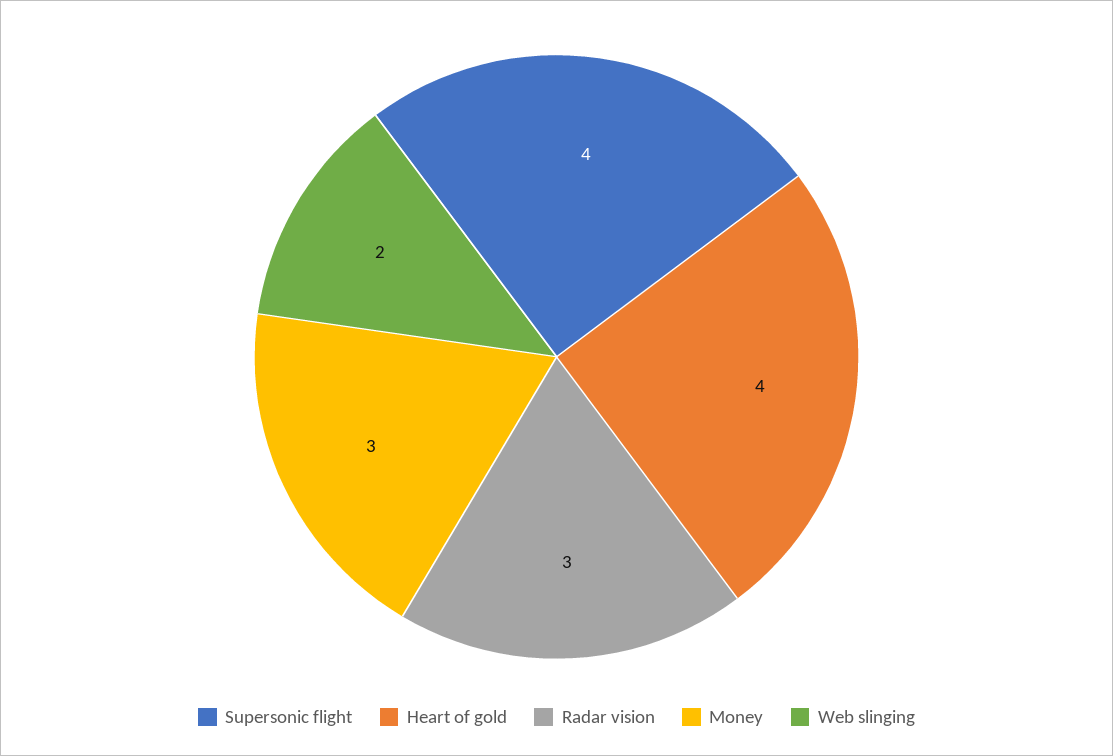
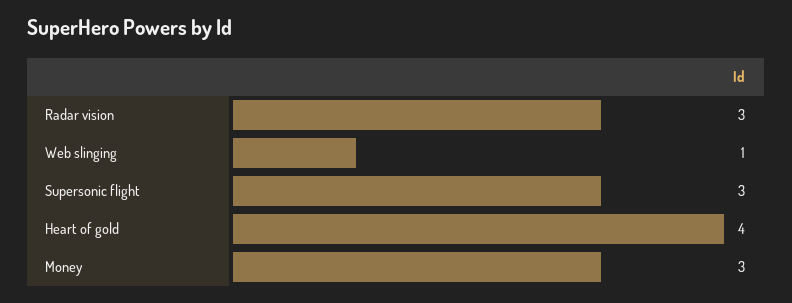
Supersonic flight: 4 -> 3
Web slinging: 2 -> 1

